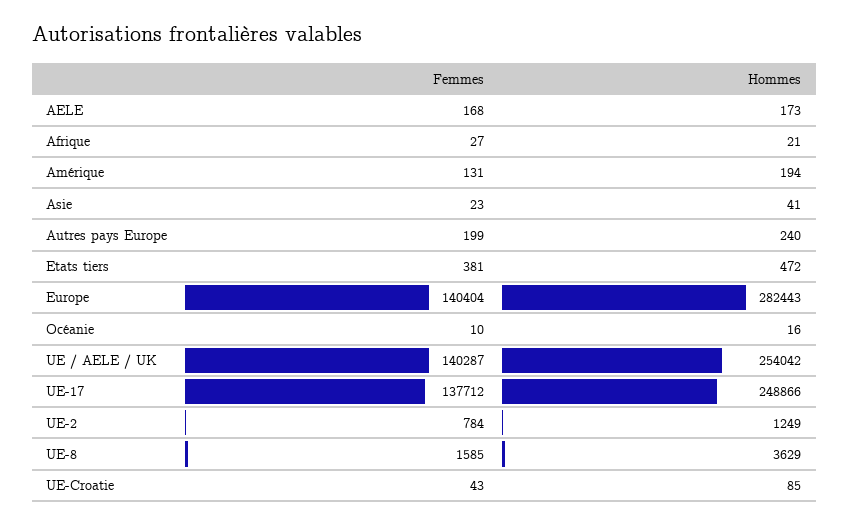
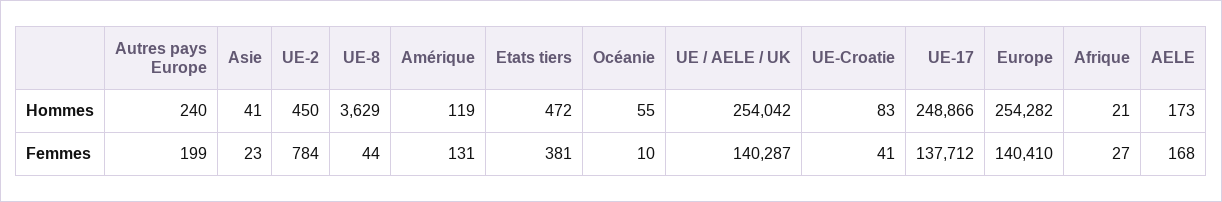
Hommes, Amérique: 194 -> 119
Femmes, Europe: 140404 -> 140410
Hommes, Europe: 282443 -> 254282
Hommes, Océanie: 16 -> 55
Hommes, UE-2: 1249 -> 450
Femmes, UE-8: 1585 -> 44
Femmes, UE-Croatie: 43 -> 41
Hommes, UE-Croatie: 85 -> 83

